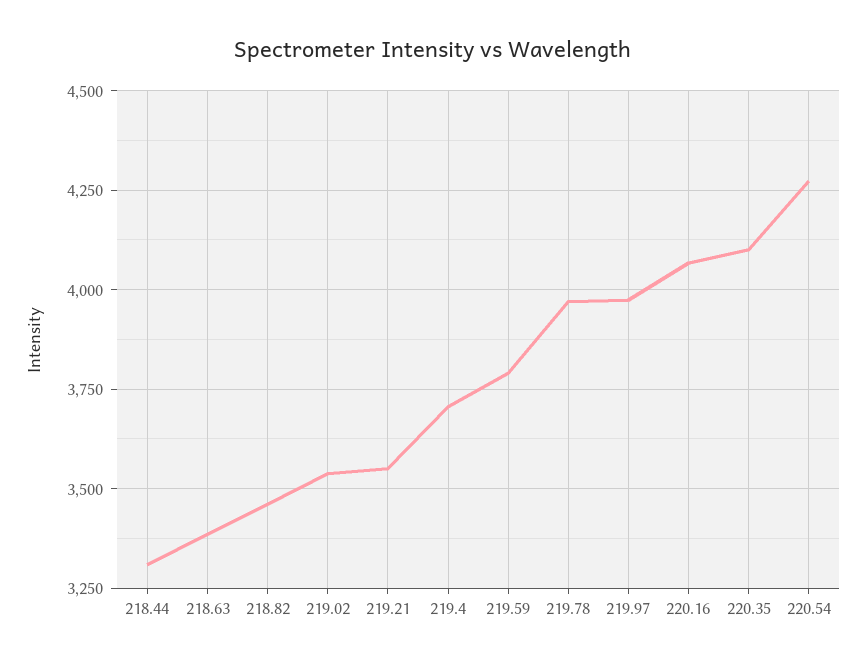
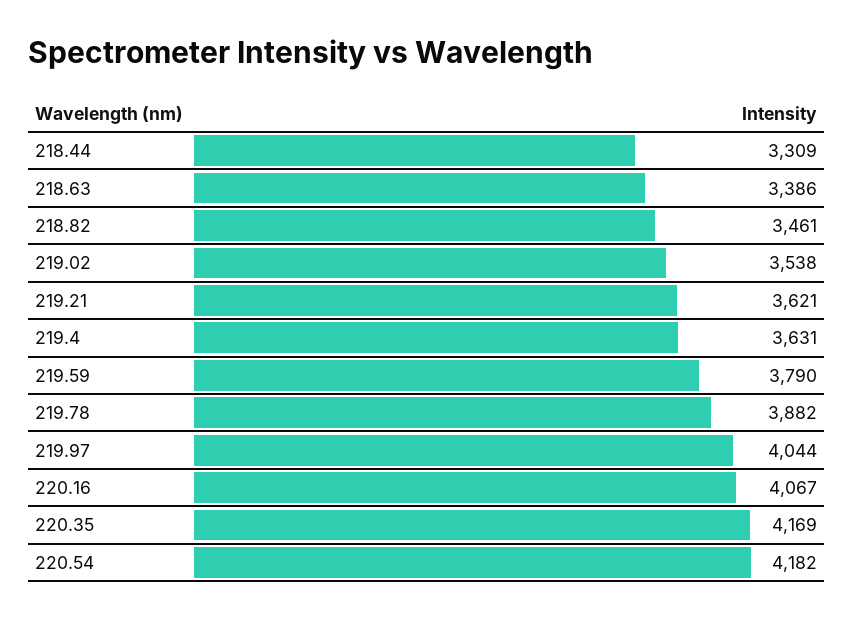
219.21: 3550 -> 3621
219.4: 3700 -> 3631
219.78: 3975 -> 3882
219.97: 3975 -> 4044
220.35: 4100 -> 4169
220.54: 4275 -> 4182

